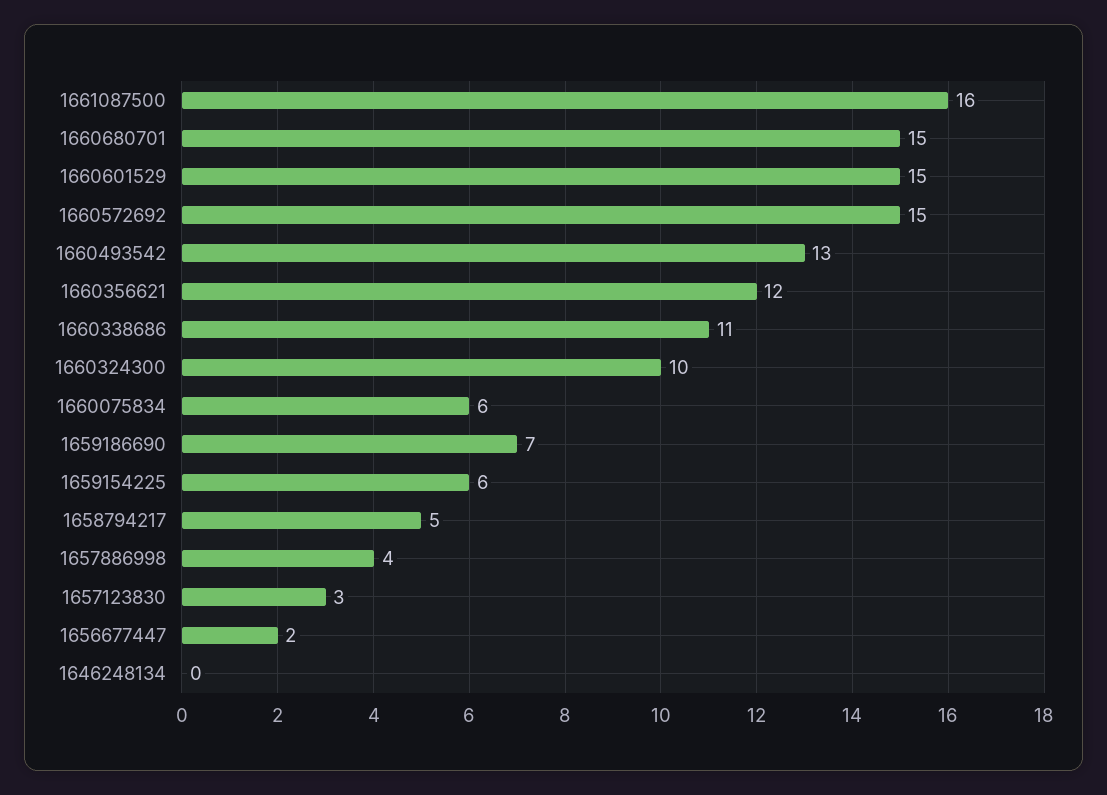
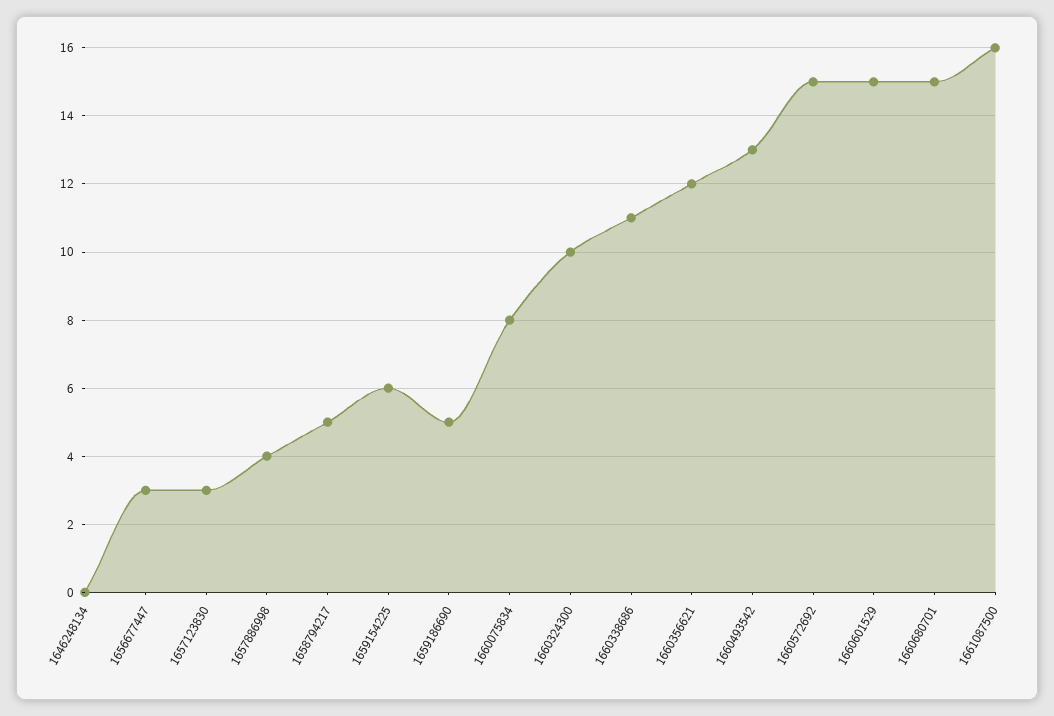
1660075834: 6 -> 8
1659186690: 7 -> 5
1656677447: 2 -> 3

